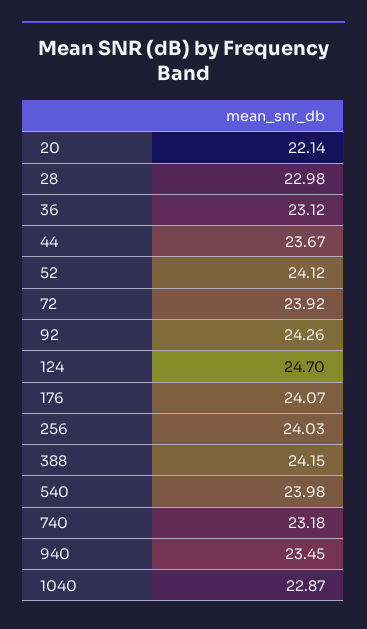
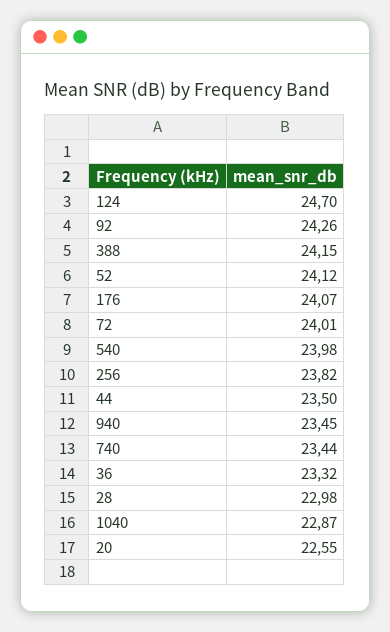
20: 22.14 -> 22.55
36: 23.12 -> 23.32
44: 23.67 -> 23.5
72: 23.92 -> 24.01
256: 24.03 -> 23.82
740: 23.18 -> 23.44

